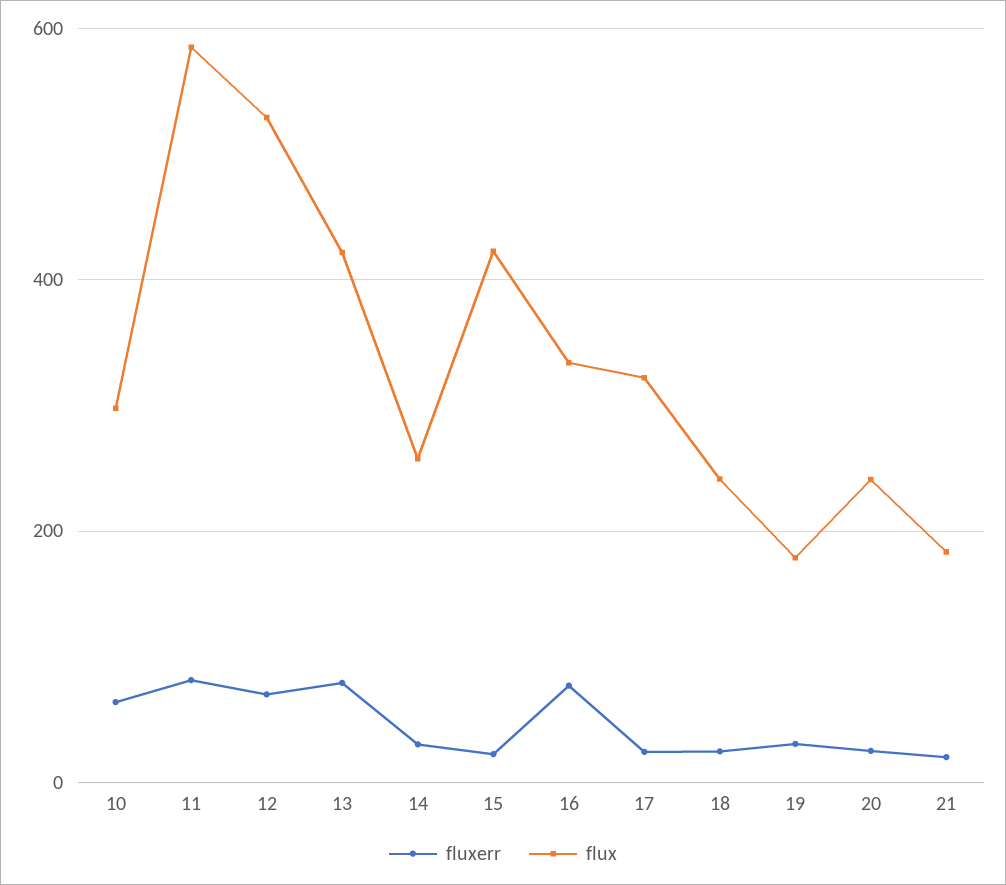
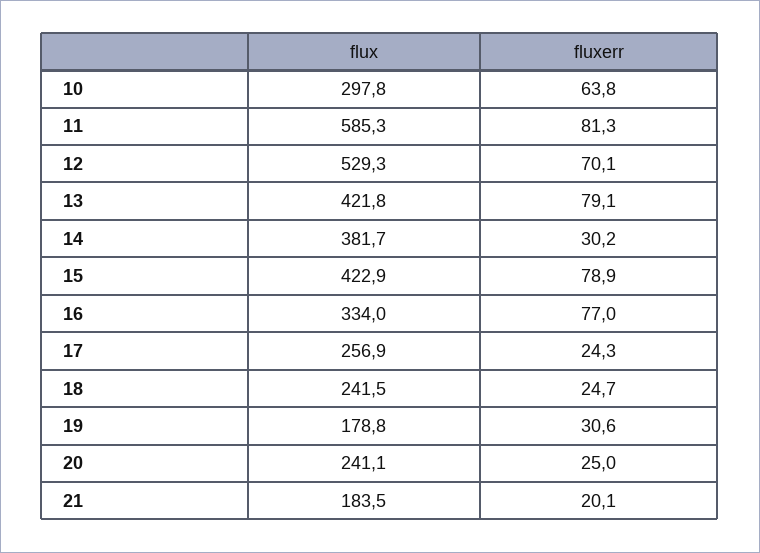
flux, 14: 260 -> 381.7
fluxerr, 15: 20 -> 78.9
flux, 17: 320 -> 256.9

